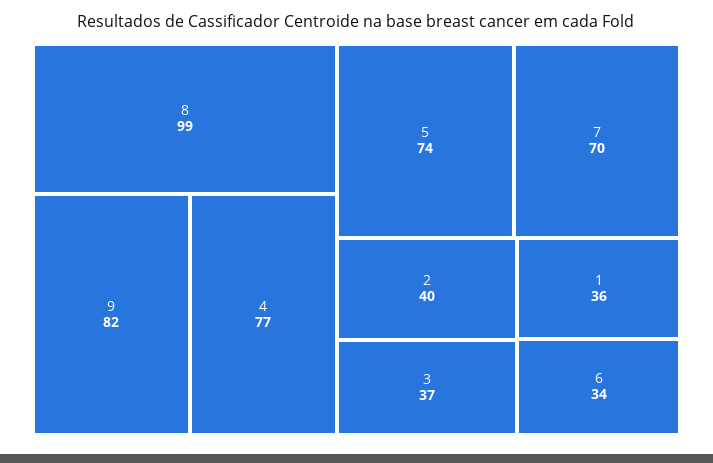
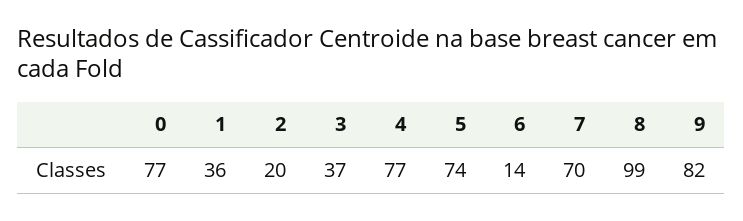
2: 40 -> 20
6: 34 -> 14
0: none -> 77

